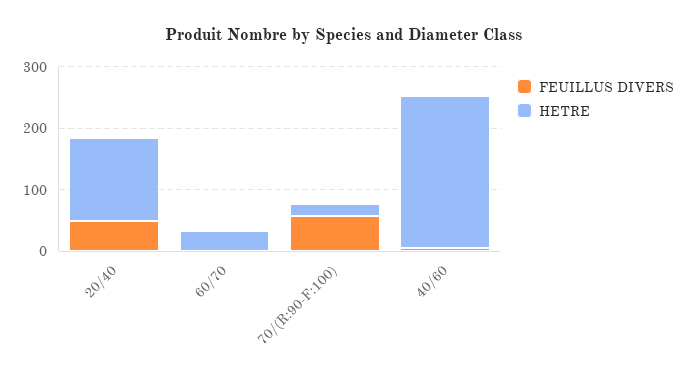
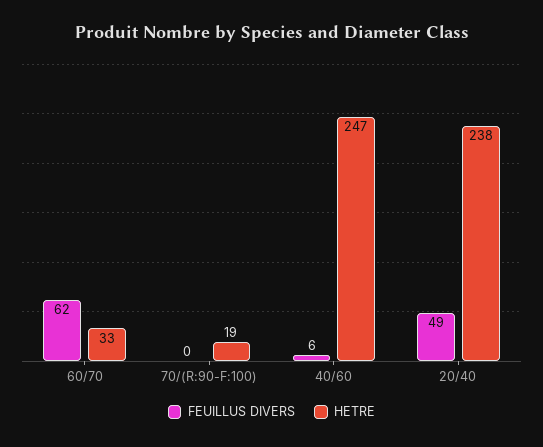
HETRE, 20/40: 140 -> 238
FEUILLUS DIVERS, 60/70: 0 -> 62
FEUILLUS DIVERS, 70/(R:90-F:100): 60 -> 0

